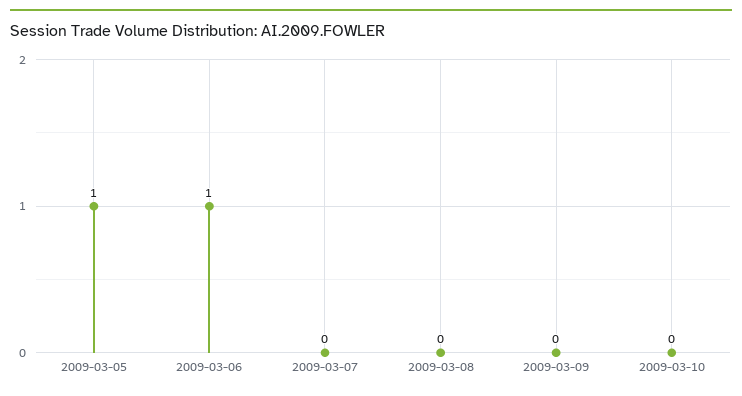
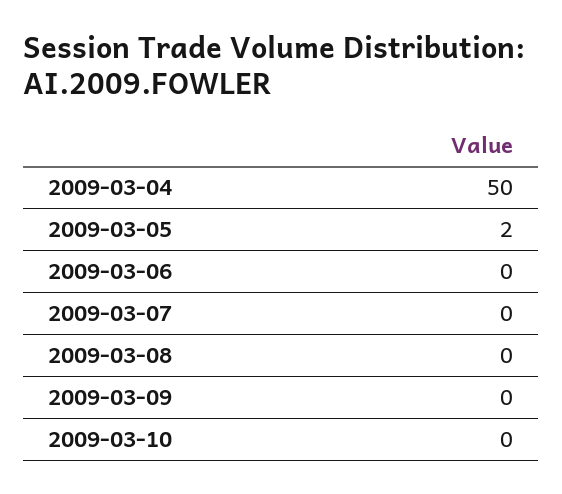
2009-03-05: 1 -> 2
2009-03-06: 1 -> 0
2009-03-04: none -> 50

